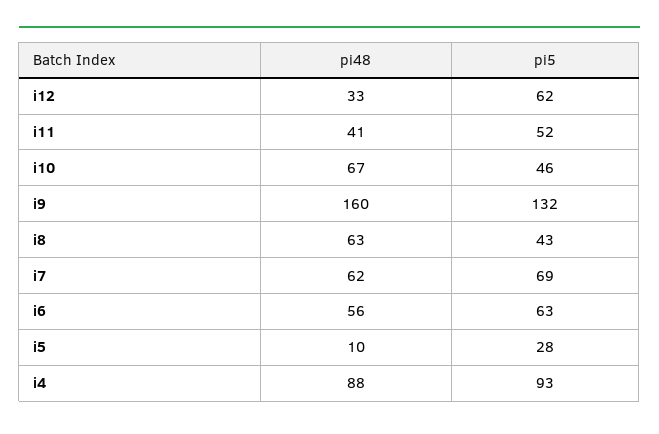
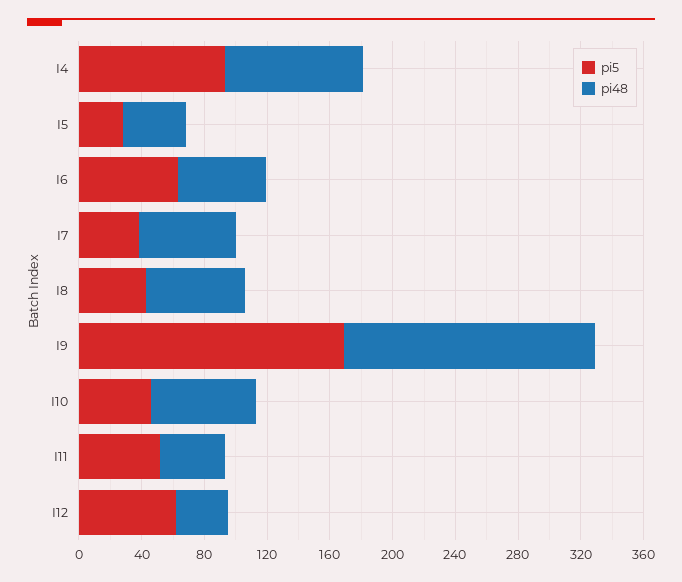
pi5, i9: 132 -> 170
pi5, i7: 69 -> 40
pi48, i5: 10 -> 40

